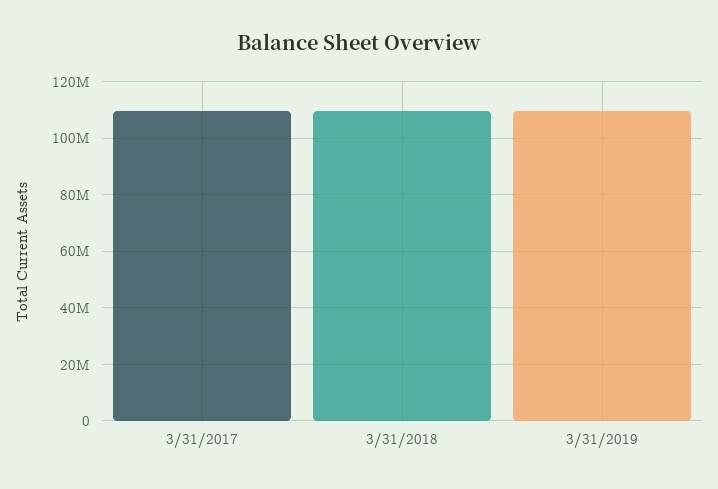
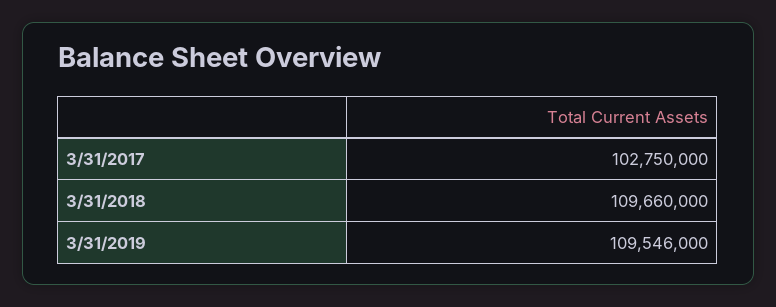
3/31/2017: 110000000 -> 102750000

